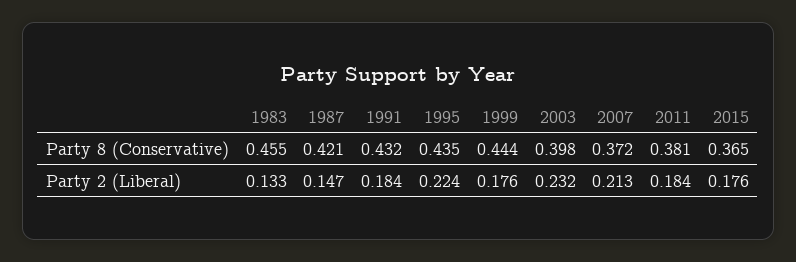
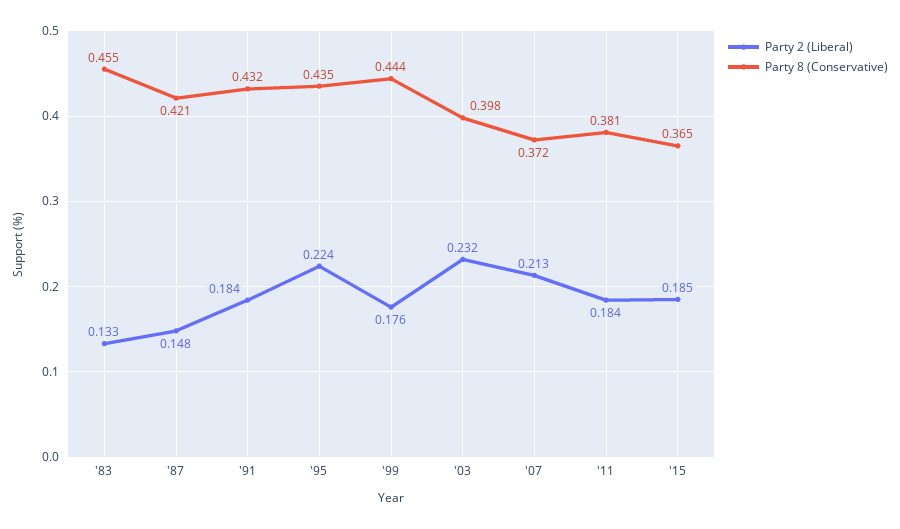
Party 2 (Liberal), 1987: 0.147 -> 0.148
Party 2 (Liberal), 2015: 0.176 -> 0.185

